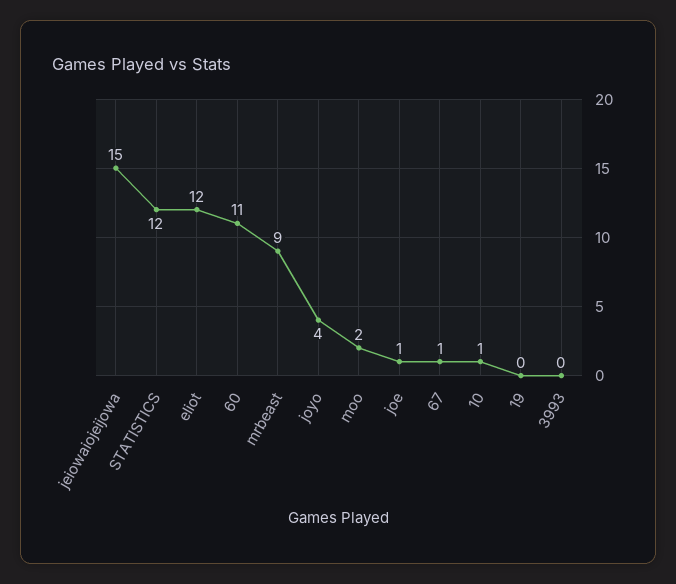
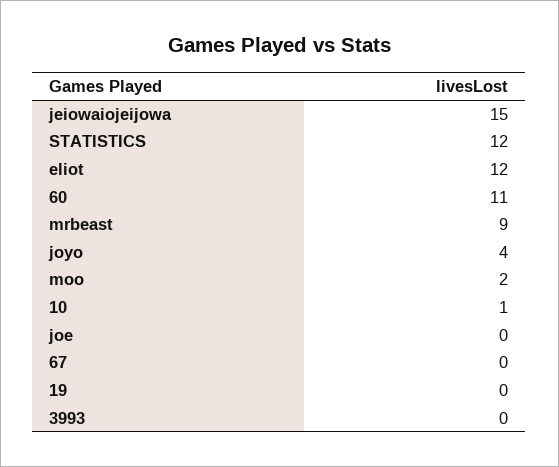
joe: 1 -> 0
67: 1 -> 0

